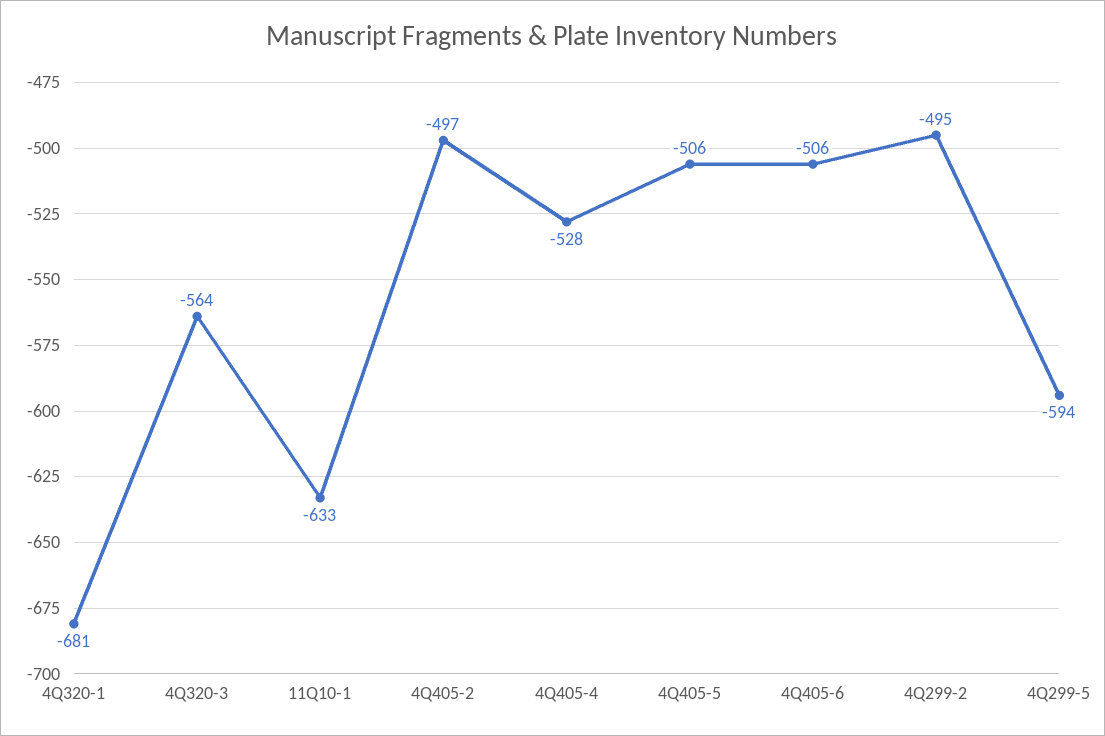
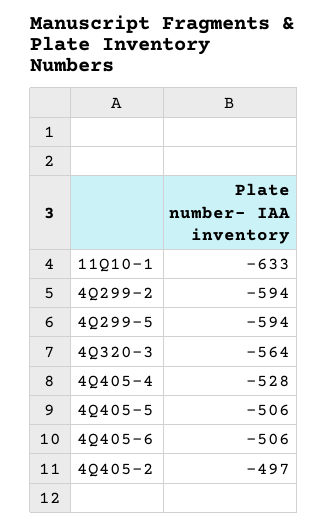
4Q320-1: -681 -> none
4Q299-2: -495 -> -594

